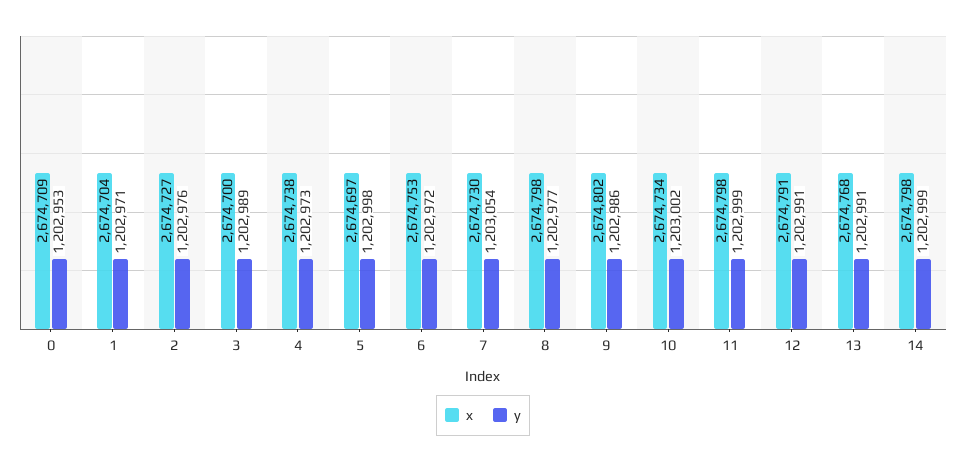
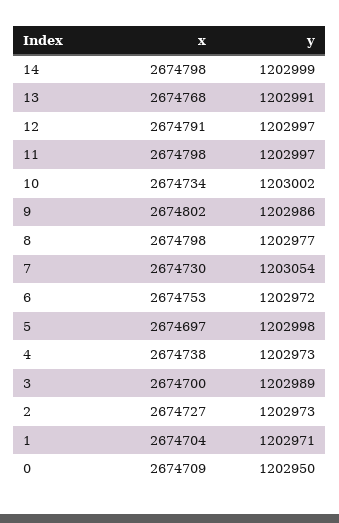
y, 0: 1202953 -> 1202950
y, 2: 1202976 -> 1202973
y, 11: 1202999 -> 1202997
y, 12: 1202991 -> 1202997

